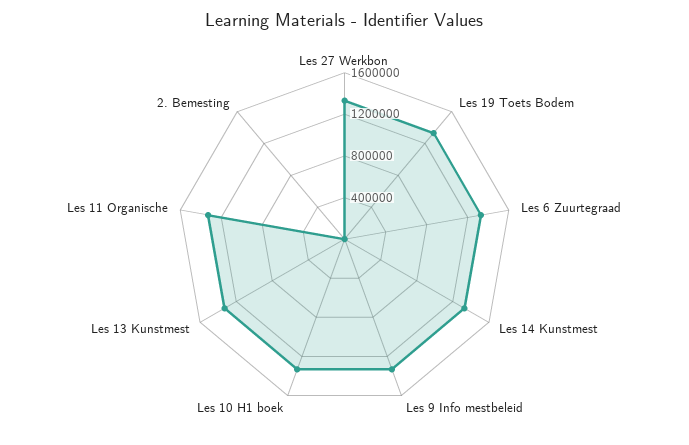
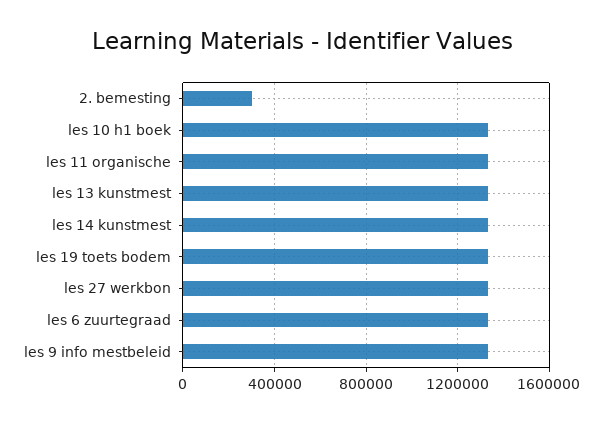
2. Bemesting: 0 -> 300000

